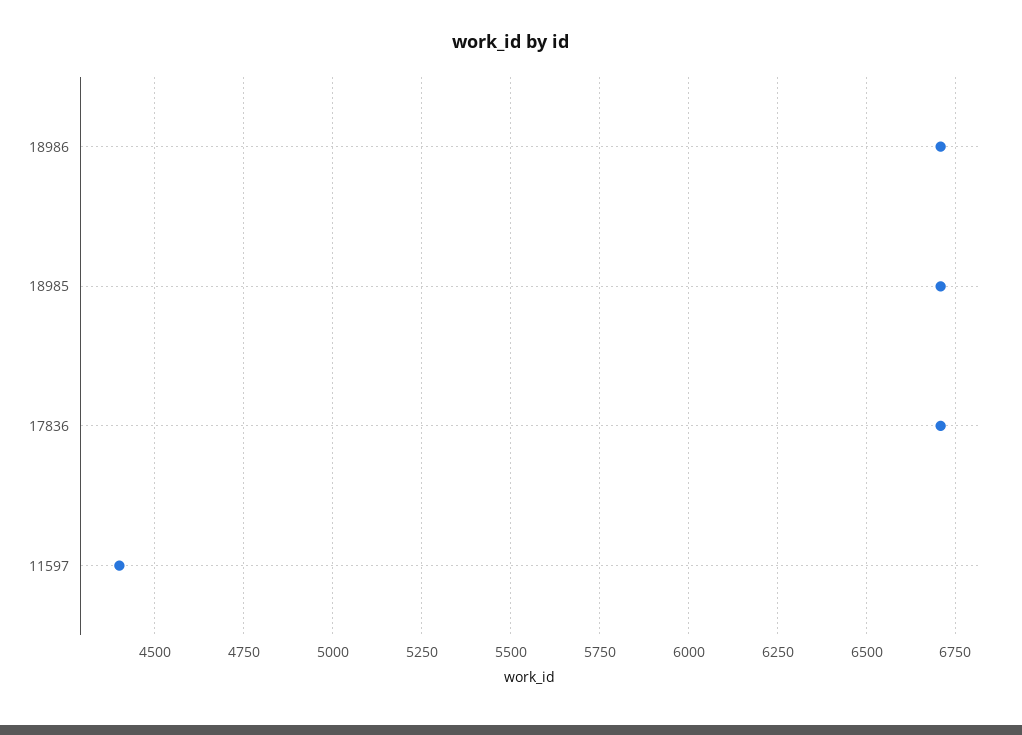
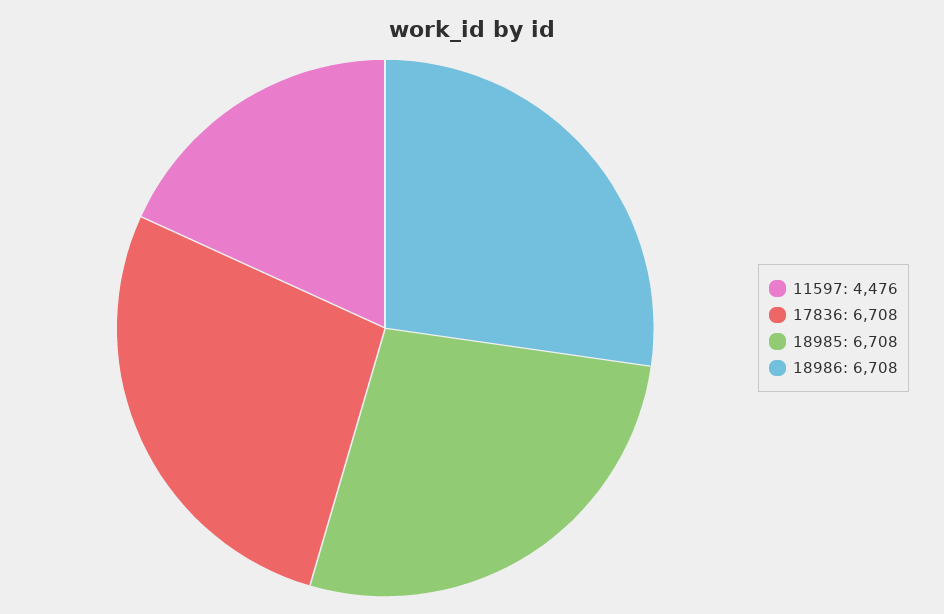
11597: 4400 -> 4476

